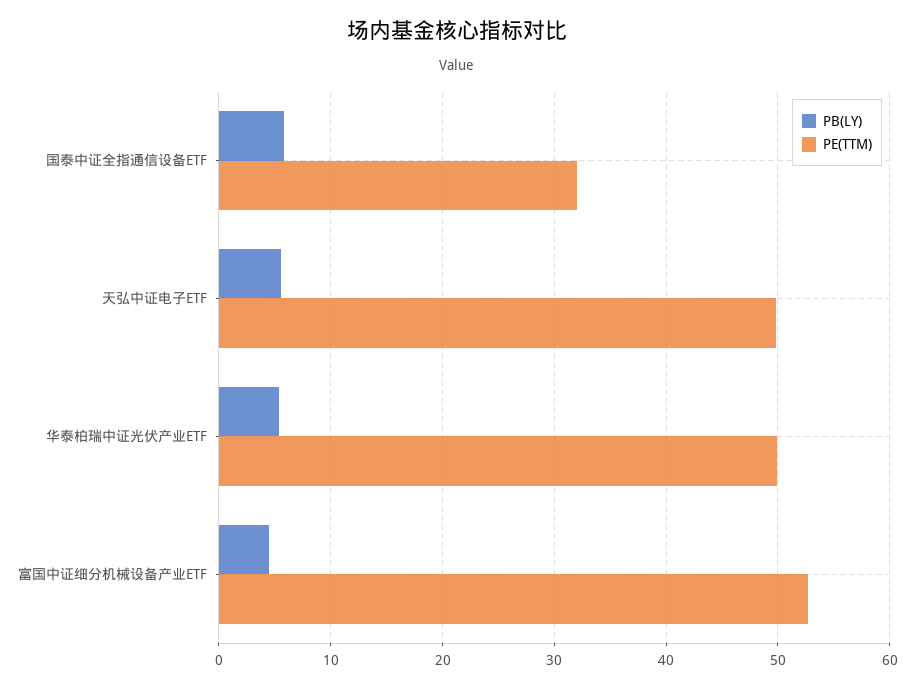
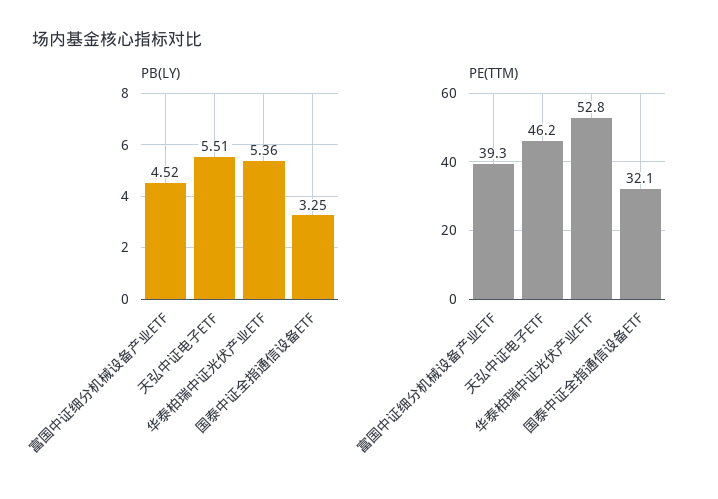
PB(LY), 国泰中证全指通信设备ETF: 6 -> 3.25
PE(TTM), 天弘中证电子ETF: 50 -> 46.2
PE(TTM), 华泰柏瑞中证光伏产业ETF: 50 -> 52.8
PE(TTM), 富国中证细分机械设备产业ETF: 53 -> 39.3

